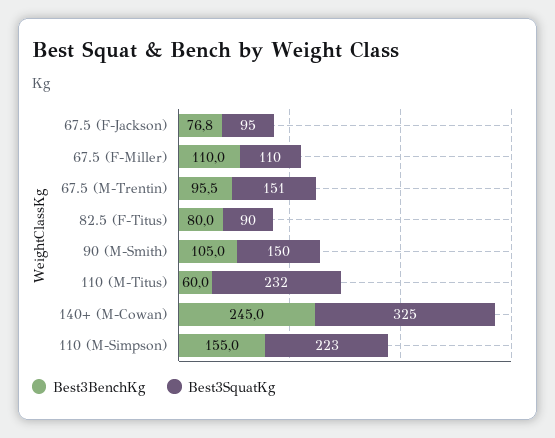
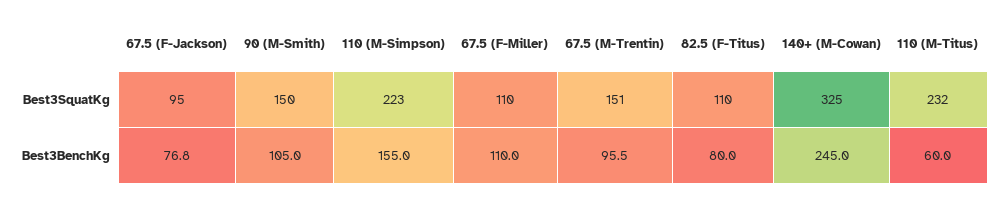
Best3SquatKg, 82.5 (F-Titus): 90 -> 110

